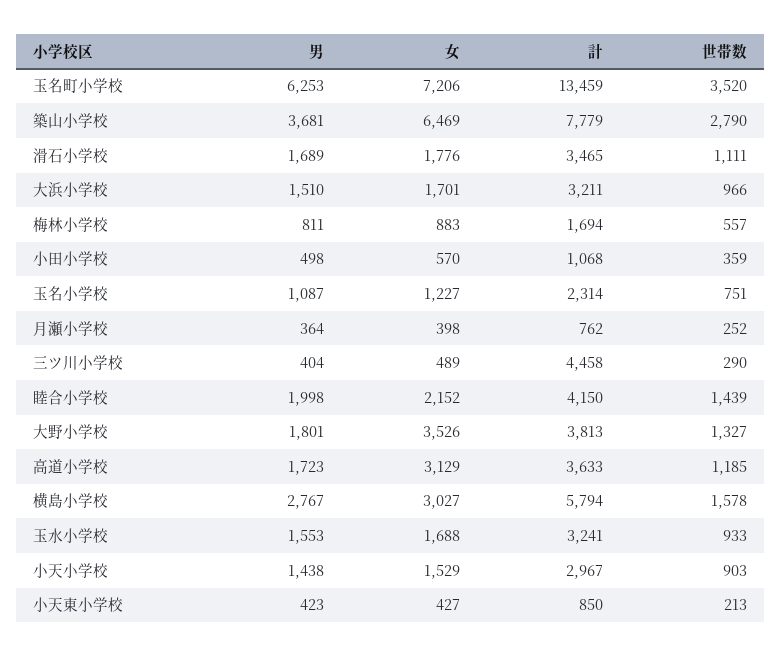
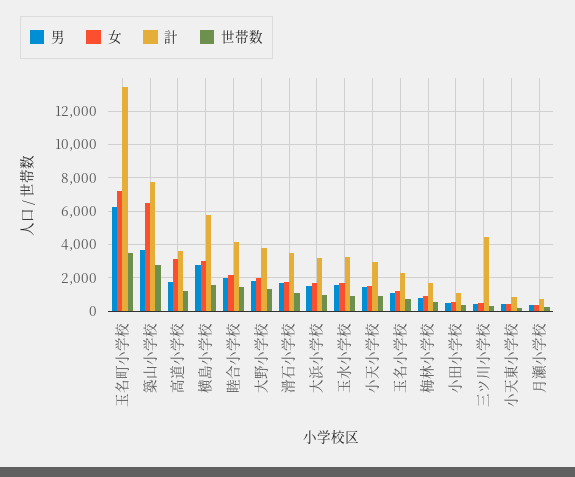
女, 大野小学校: 3526 -> 2000

